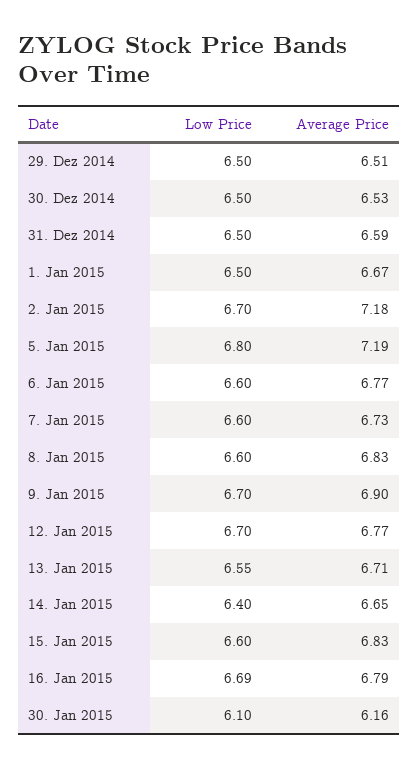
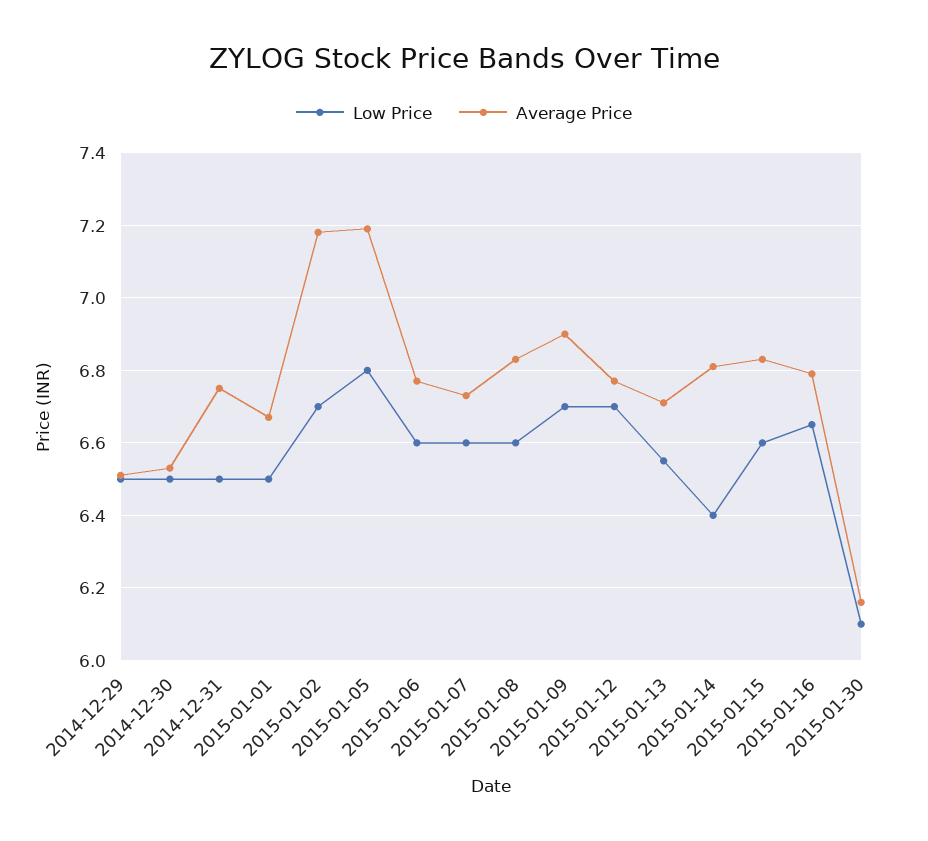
Average Price, 31. Dez 2014: 6.59 -> 6.75
Average Price, 14. Jan 2015: 6.65 -> 6.8
Low Price, 16. Jan 2015: 6.69 -> 6.65

